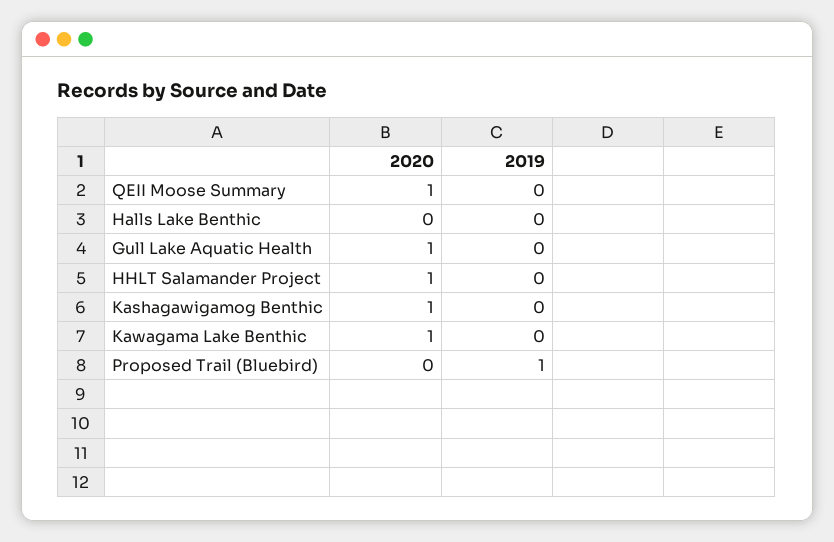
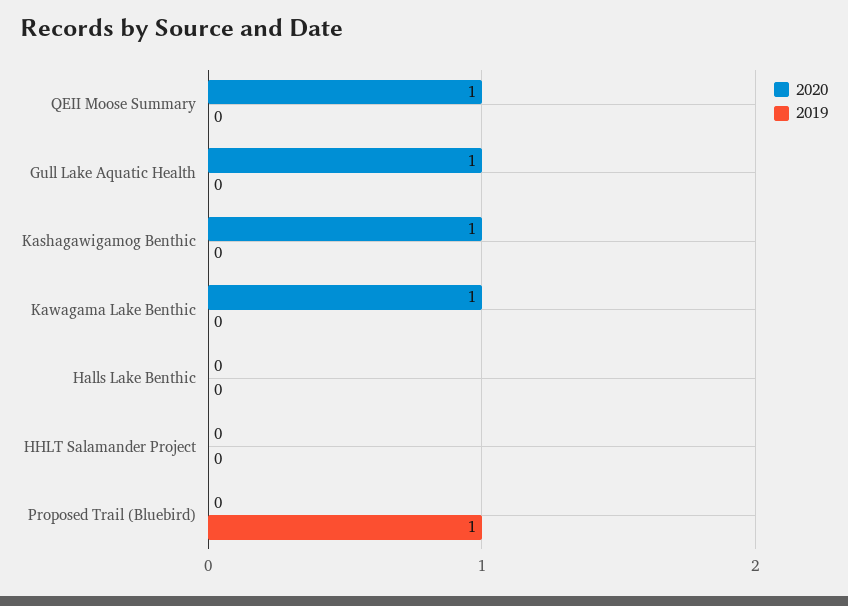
2020, HHLT Salamander Project: 1 -> 0

